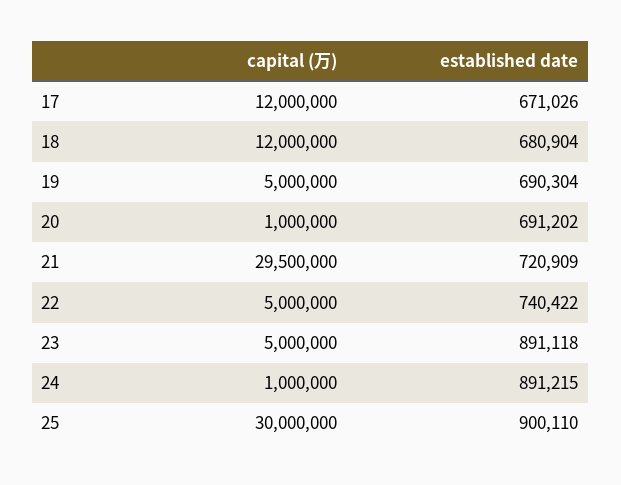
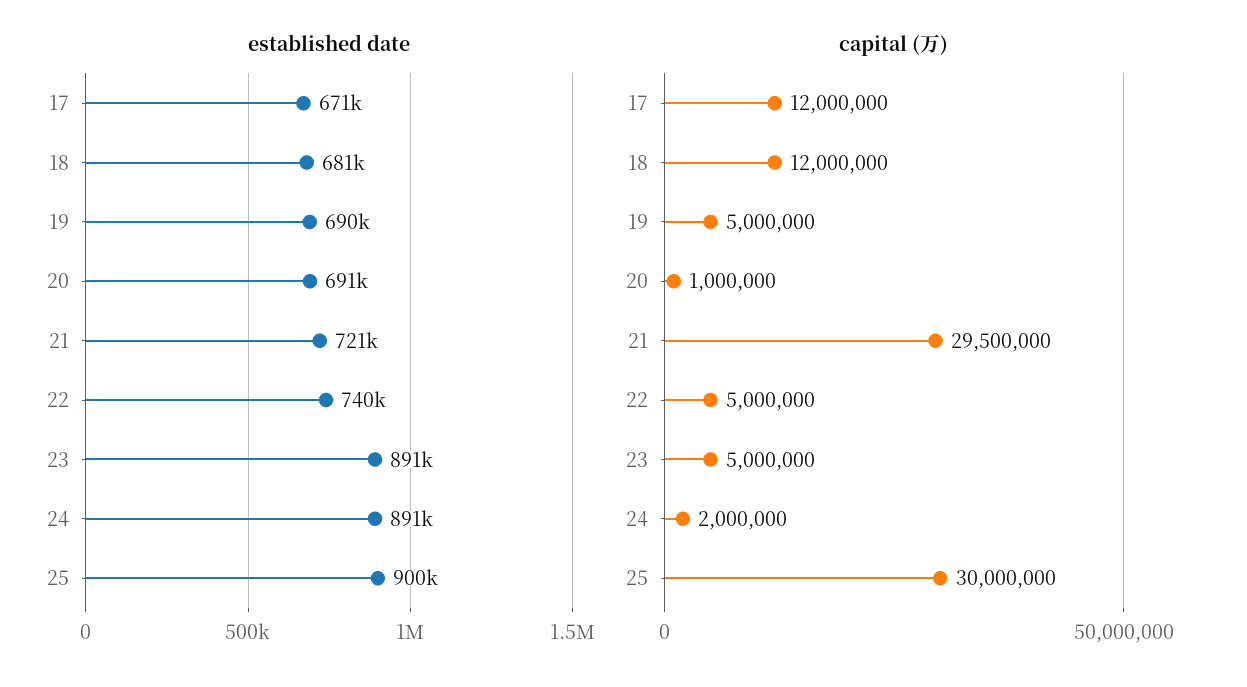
capital (万), 24: 1000000 -> 2000000

